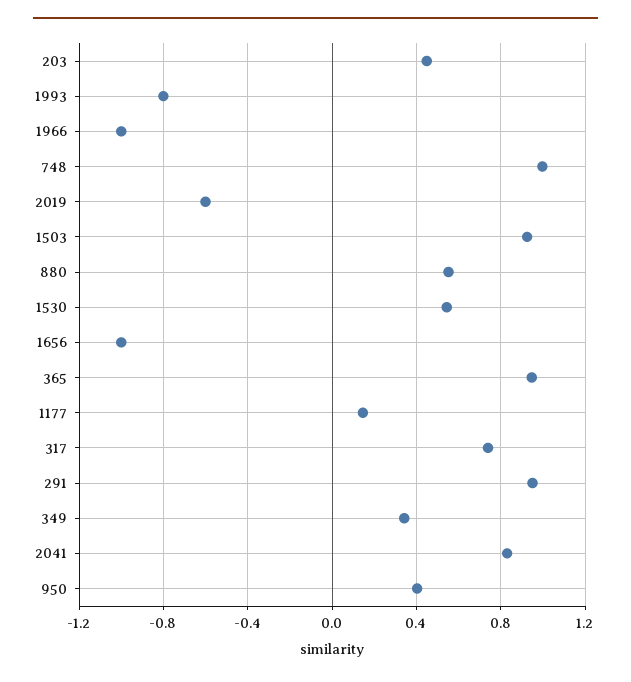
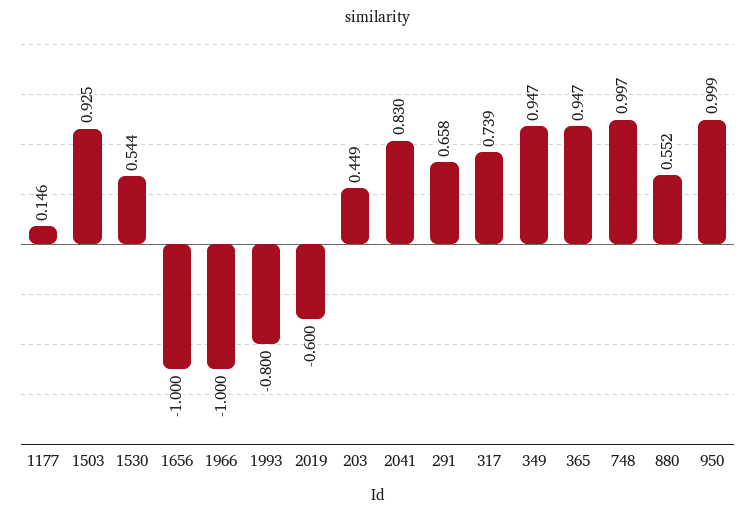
291: 0.95 -> 0.658
349: 0.35 -> 0.947
950: 0.4 -> 0.999

